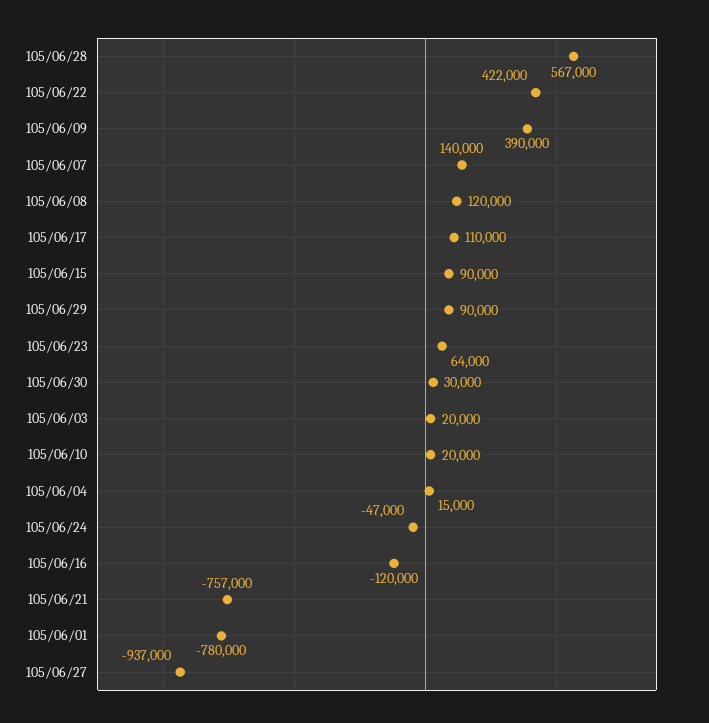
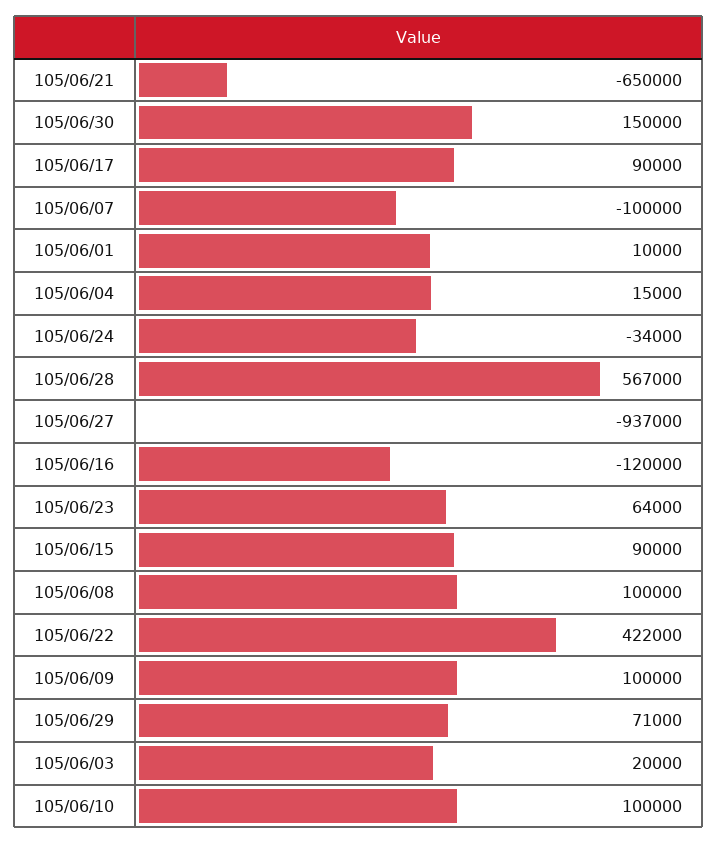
105/06/09: 390000 -> 100000
105/06/07: 140000 -> -100000
105/06/08: 120000 -> 100000
105/06/17: 110000 -> 90000
105/06/29: 90000 -> 71000
105/06/30: 30000 -> 150000
105/06/10: 20000 -> 100000
105/06/24: -47000 -> -34000
105/06/21: -757000 -> -650000
105/06/01: -780000 -> 10000

